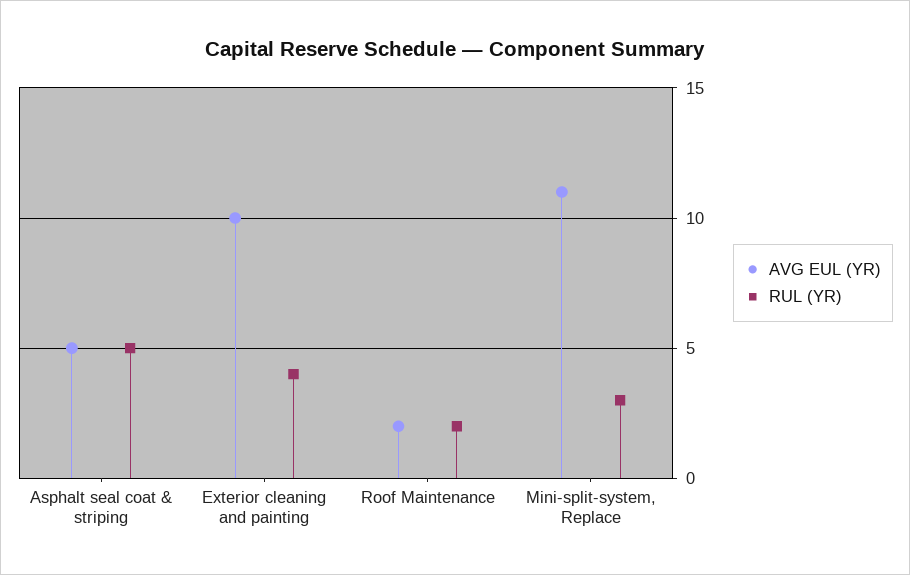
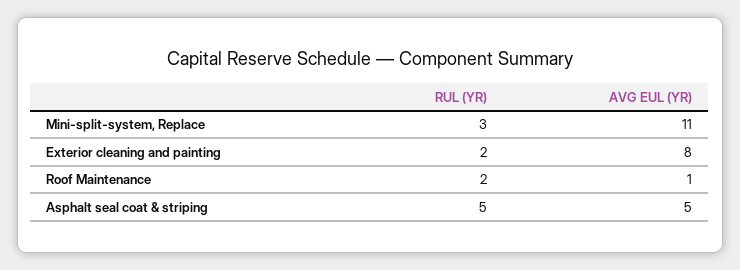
AVG EUL (YR), Exterior cleaning and painting: 10 -> 8
RUL (YR), Exterior cleaning and painting: 4 -> 2
AVG EUL (YR), Roof Maintenance: 2 -> 1

